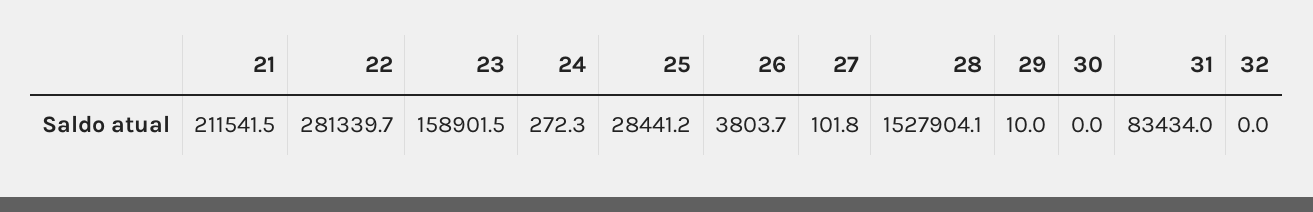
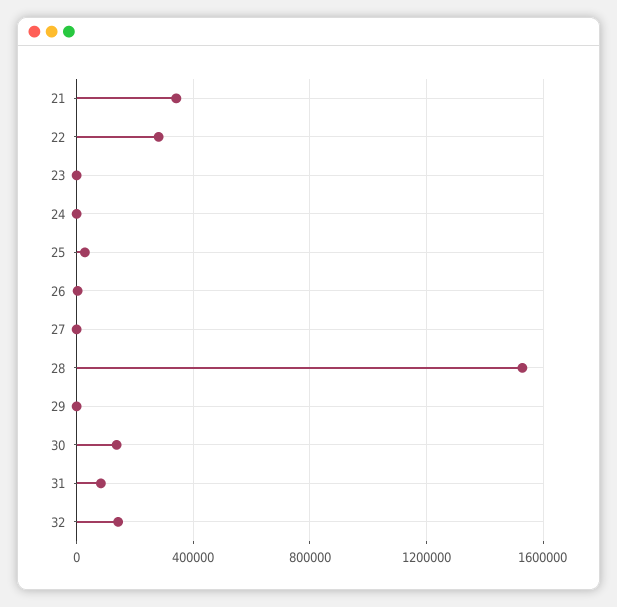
21: 211541.5 -> 350000
23: 158901.5 -> 0
30: 0 -> 150000
32: 0 -> 150000

